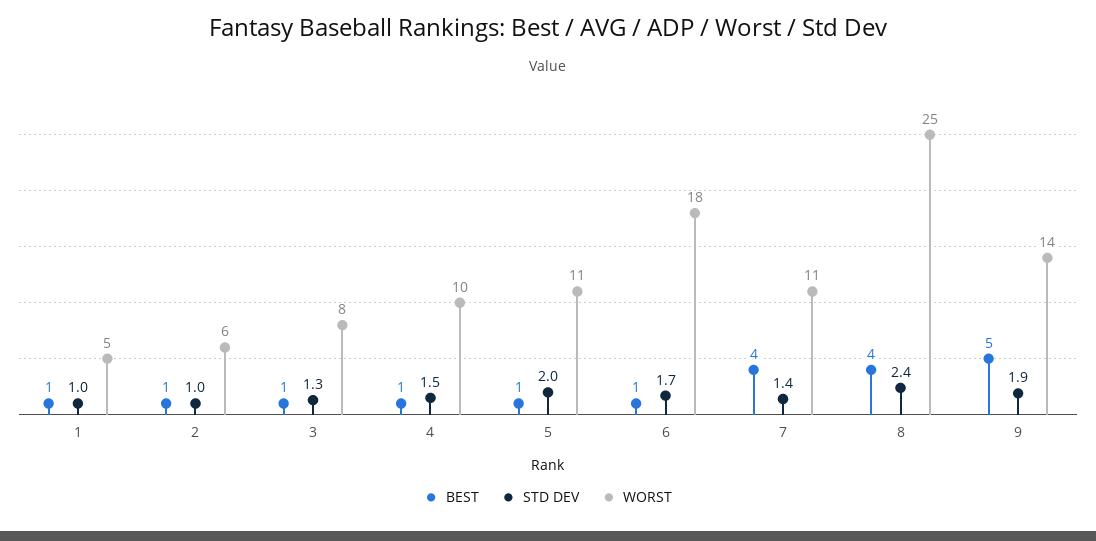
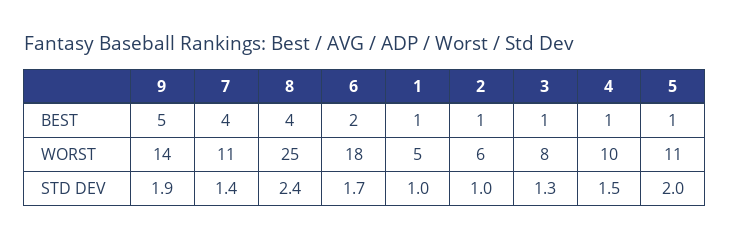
BEST, 6: 1 -> 2

